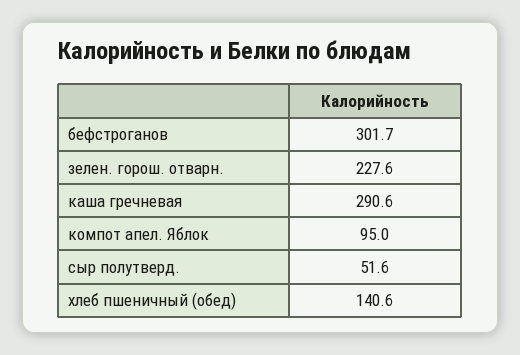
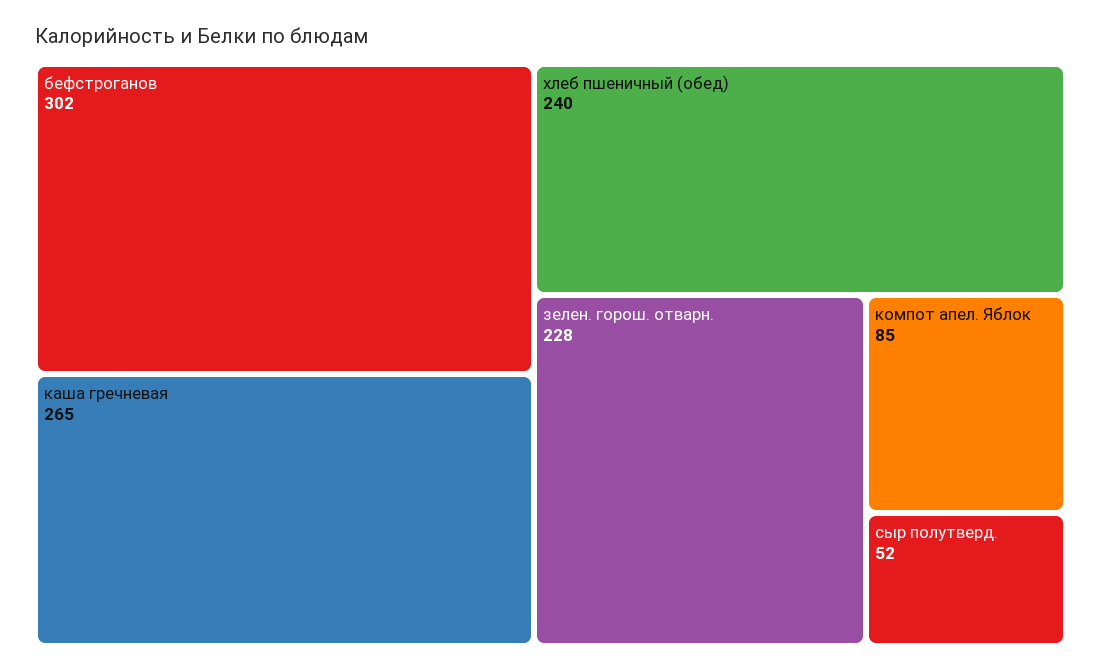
каша гречневая: 290.6 -> 265
компот апел. Яблок: 95 -> 85
хлеб пшеничный (обед): 140.6 -> 240

